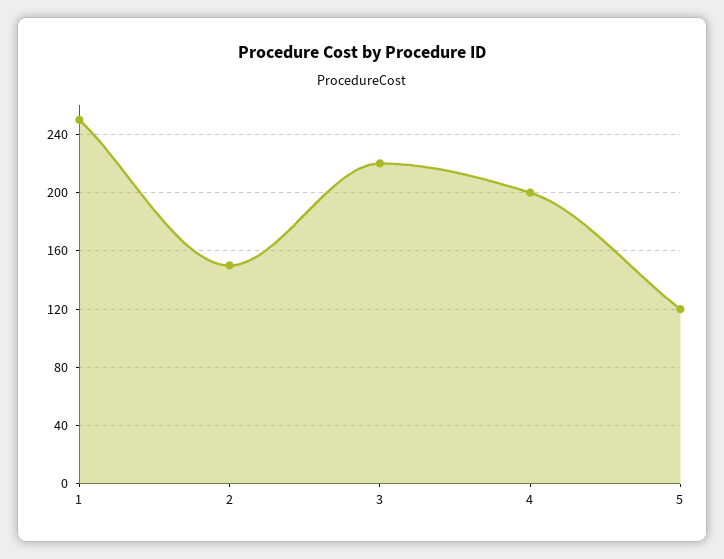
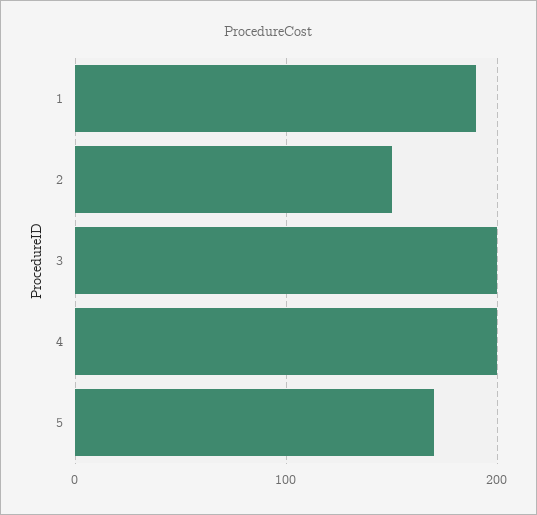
1: 250 -> 190
3: 220 -> 200
5: 120 -> 170

